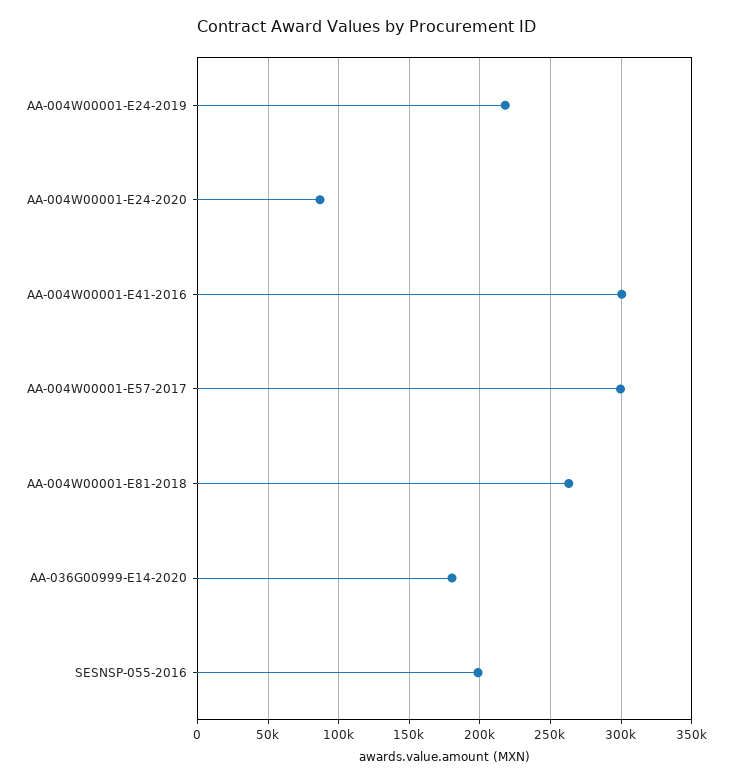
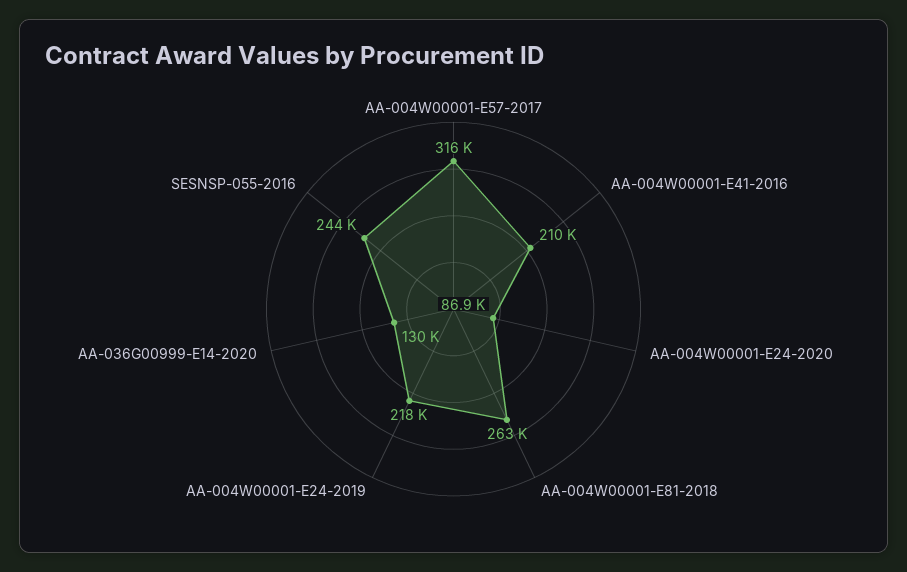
AA-004W00001-E41-2016: 300000 -> 210000
AA-004W00001-E57-2017: 300000 -> 316000
AA-036G00999-E14-2020: 180000 -> 130000
SESNSP-055-2016: 200000 -> 244000

